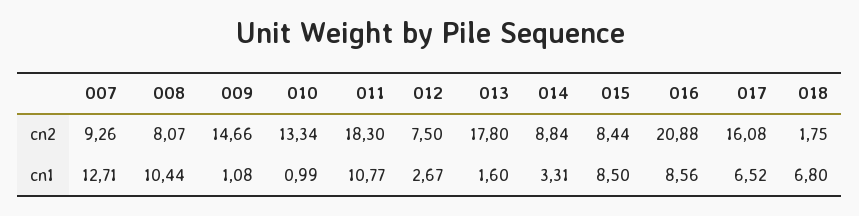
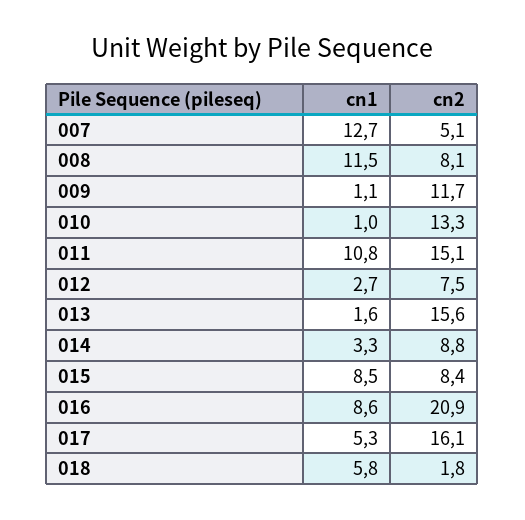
007, cn2: 9.26 -> 5.1
009, cn2: 14.66 -> 11.7
011, cn2: 18.3 -> 15.1
013, cn2: 17.8 -> 15.6
008, cn1: 10.44 -> 11.5
017, cn1: 6.52 -> 5.3
018, cn1: 6.8 -> 5.8

